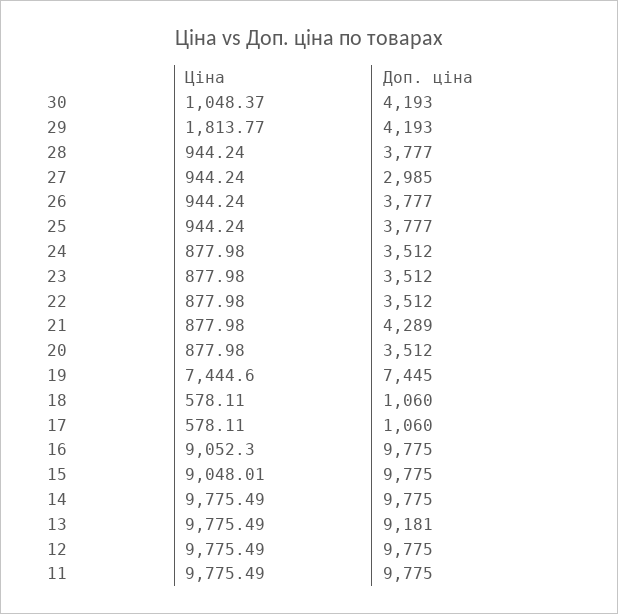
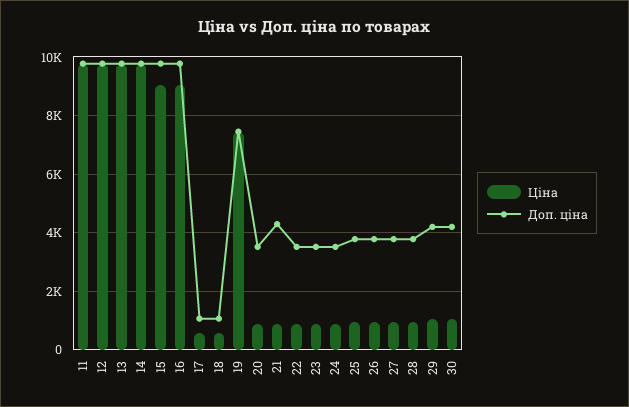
Ціна, 29: 1813.77 -> 1000
Доп. ціна, 27: 2985 -> 3750
Доп. ціна, 13: 9181 -> 9750

